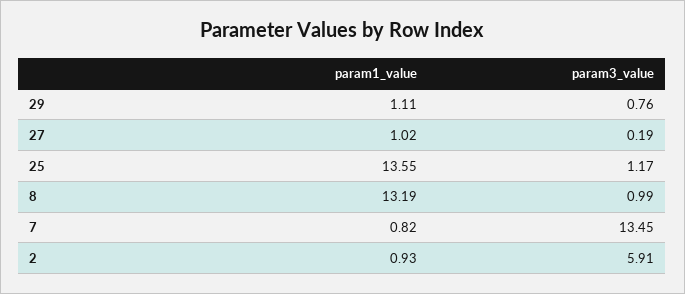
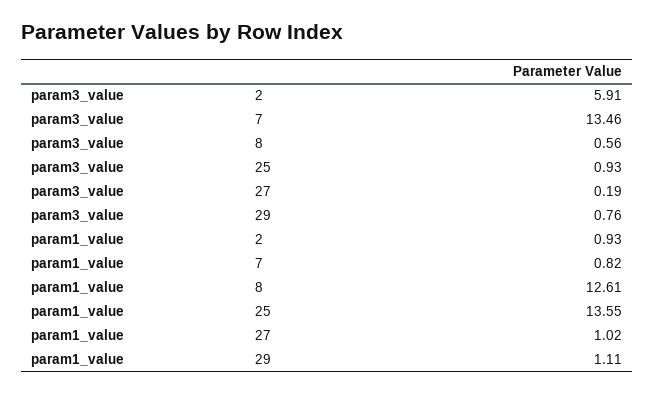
param3_value, 25: 1.17 -> 0.93
param1_value, 8: 13.19 -> 12.61
param3_value, 8: 0.99 -> 0.56
param3_value, 7: 13.45 -> 13.46

